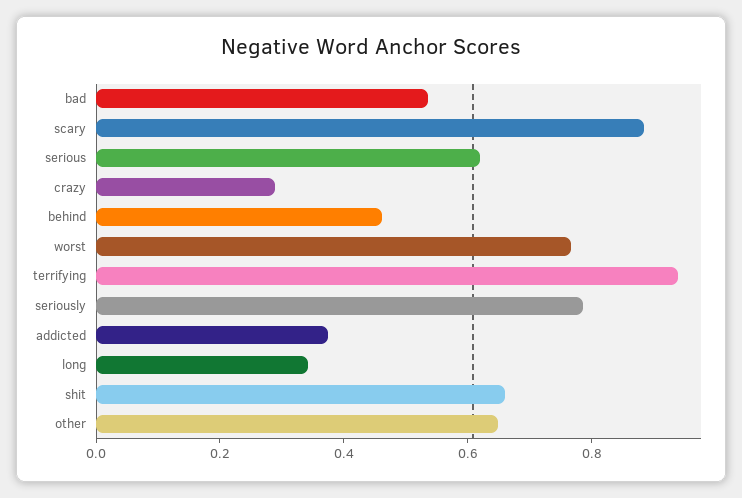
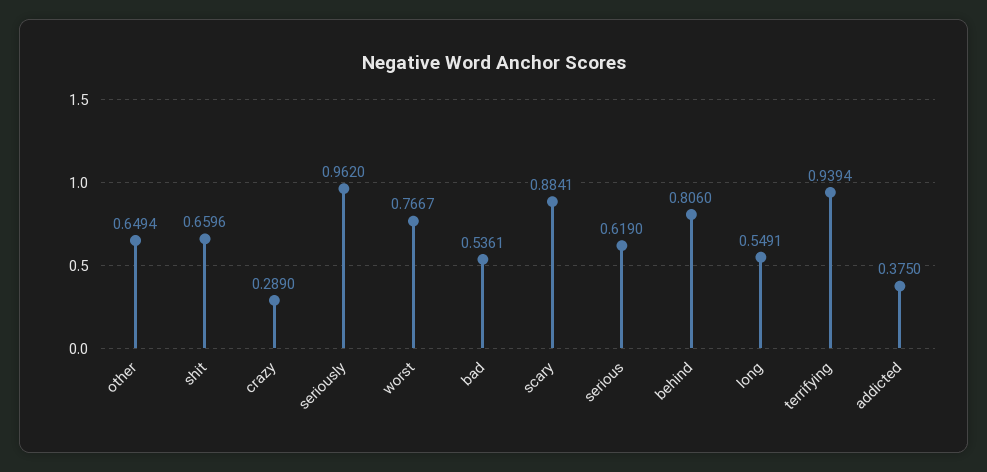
behind: 0.45 -> 0.806
seriously: 0.8 -> 0.962
long: 0.35 -> 0.5491

